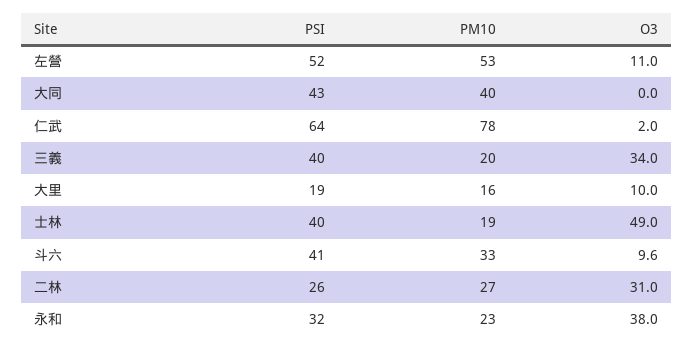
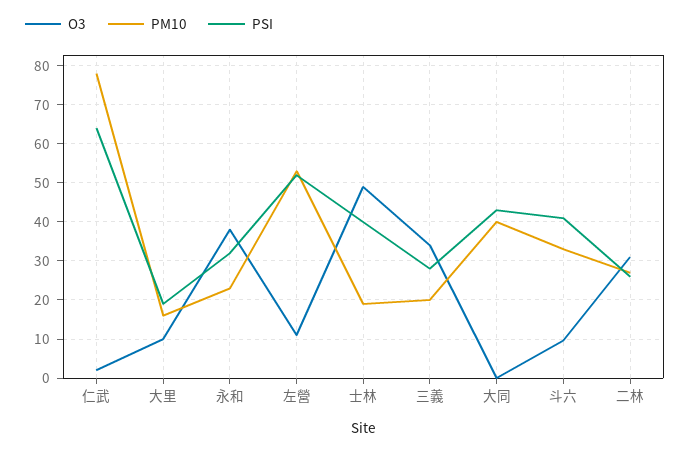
PSI, 三義: 40 -> 28

